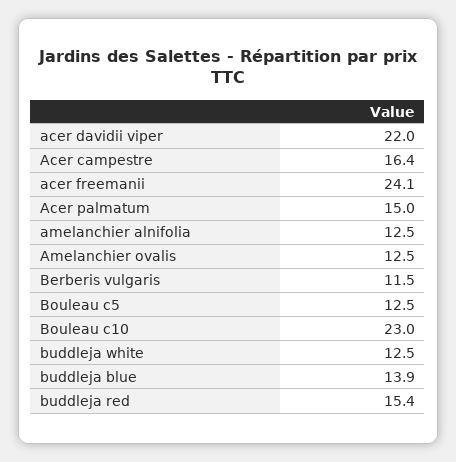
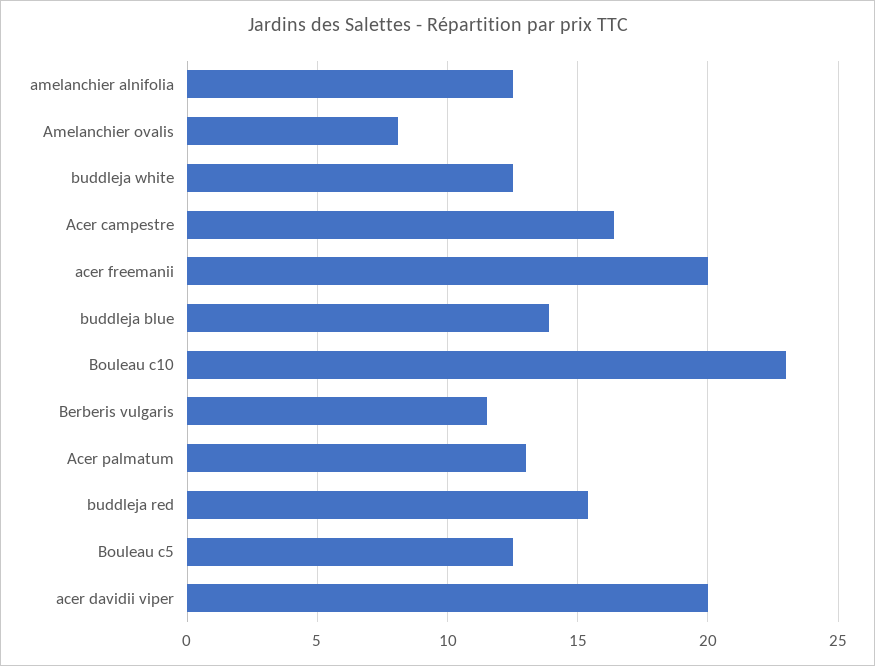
acer davidii viper: 22 -> 20
acer freemanii: 24.1 -> 20
Acer palmatum: 15 -> 13
Amelanchier ovalis: 12.5 -> 8

